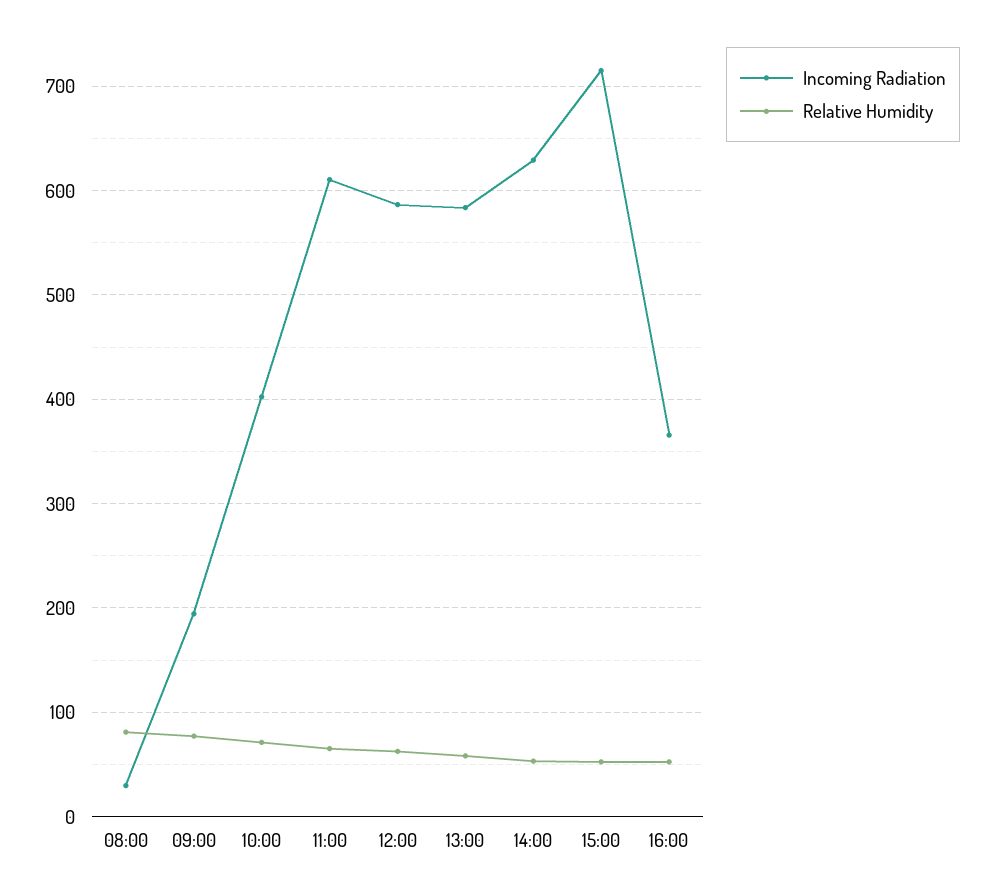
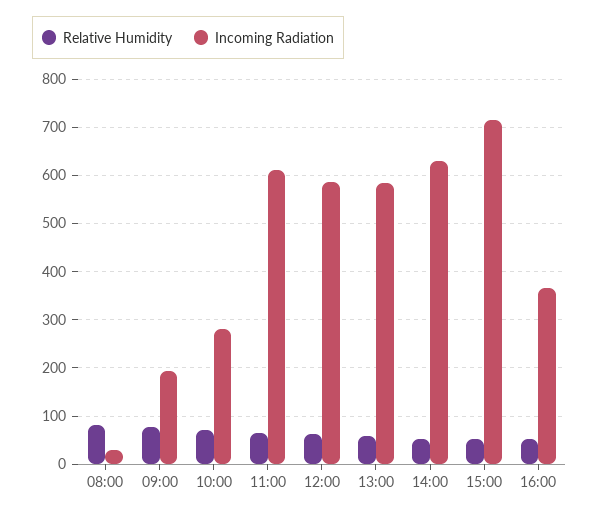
Incoming Radiation, 10:00: 400 -> 280

